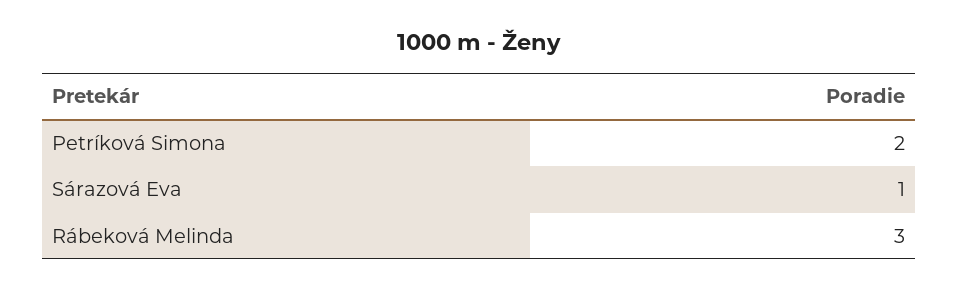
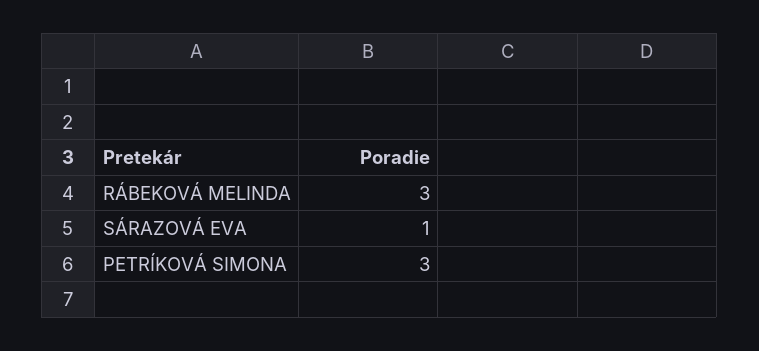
Petríková Simona: 2 -> 3

